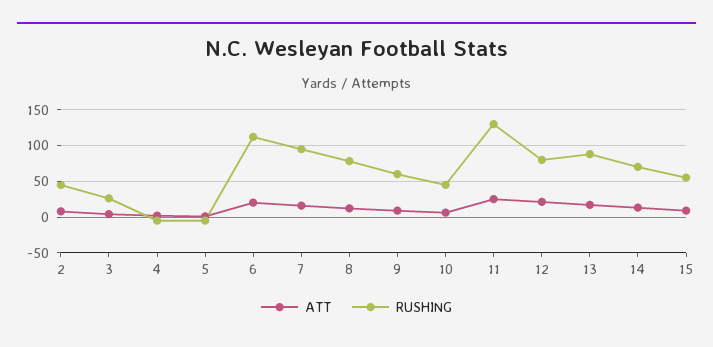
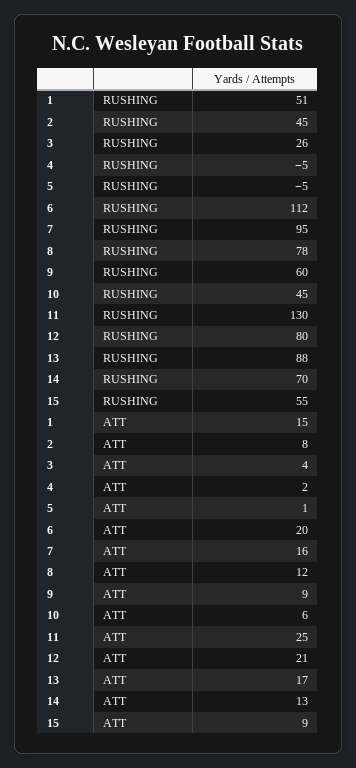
RUSHING, 1: none -> 51
ATT, 1: none -> 15

